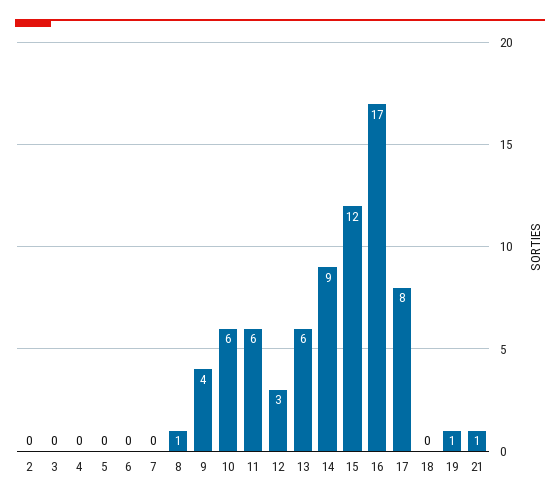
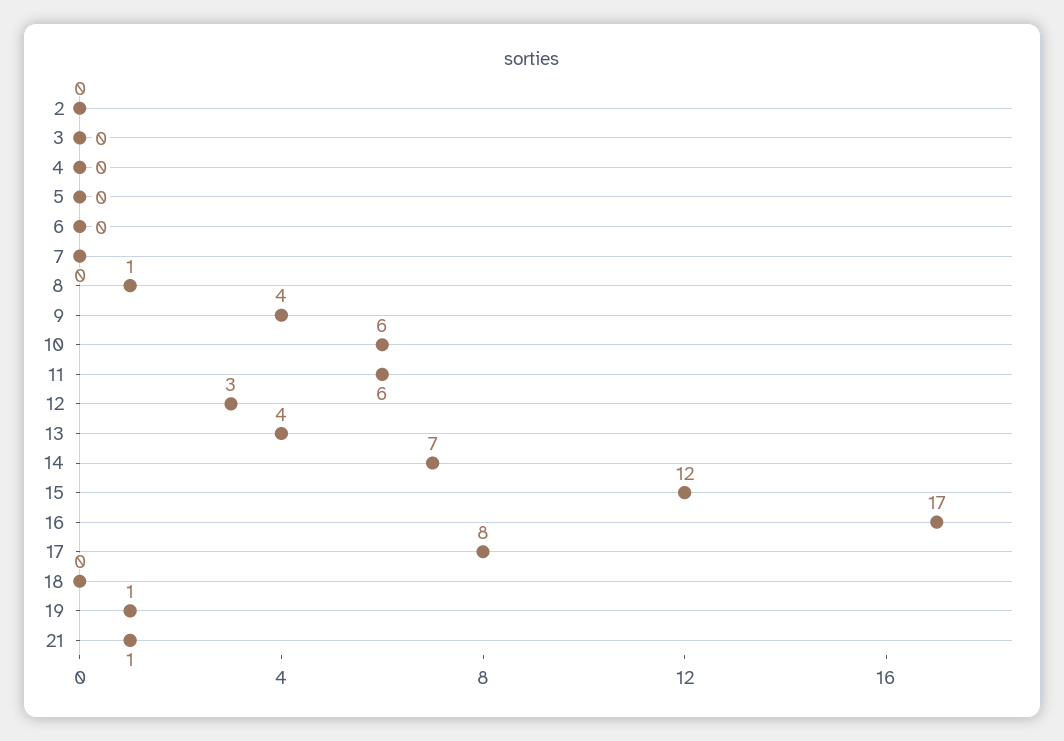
13: 6 -> 4
14: 9 -> 7

